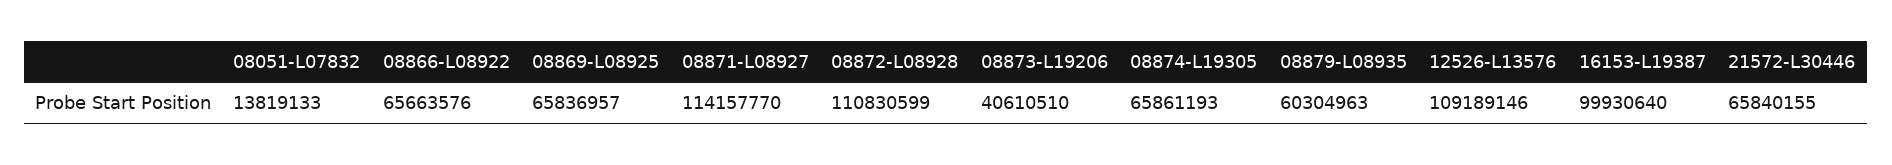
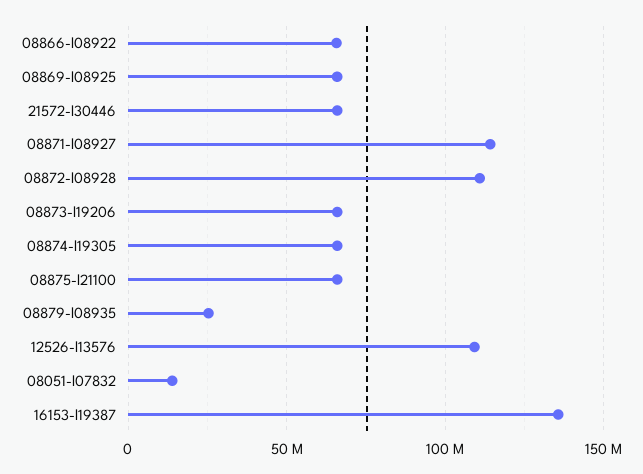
08873-L19206: 40610510 -> 65000000
08879-L08935: 60304963 -> 25000000
16153-L19387: 99930640 -> 135000000
08875-l21100: none -> 65000000

